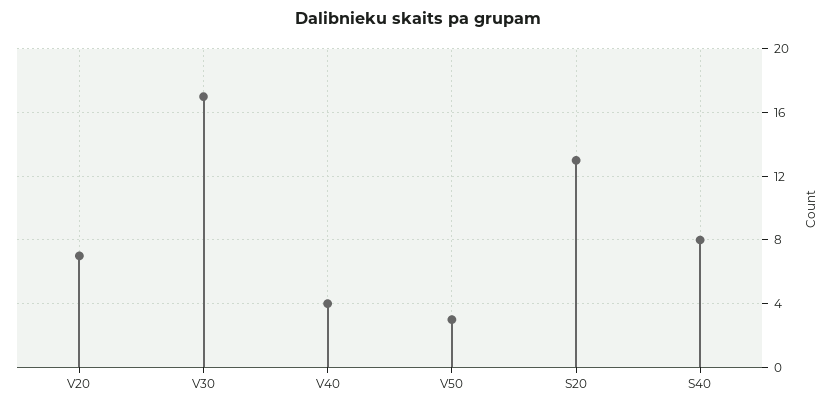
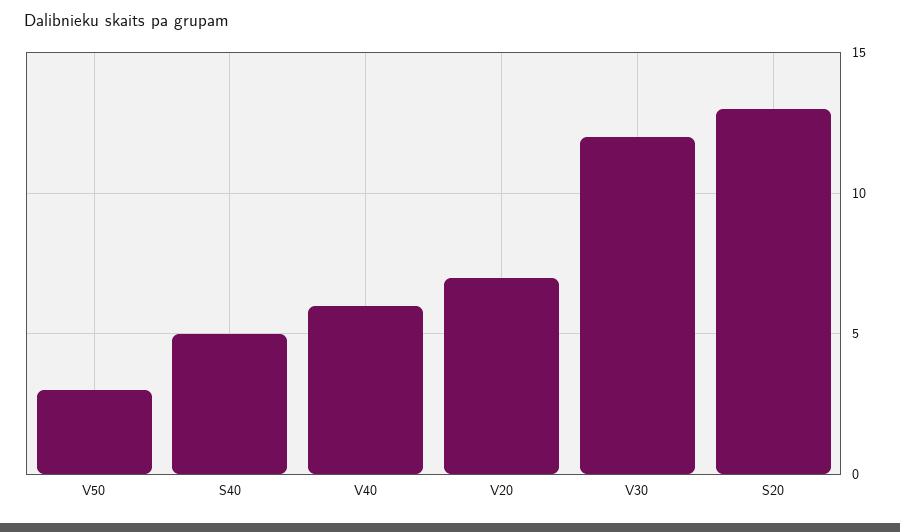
V30: 17 -> 12
V40: 4 -> 6
S40: 8 -> 5

